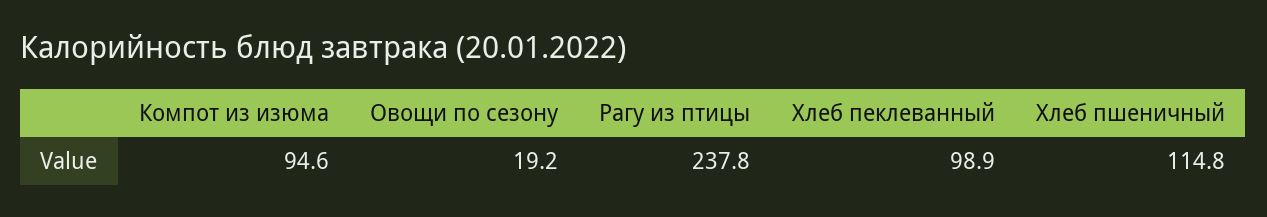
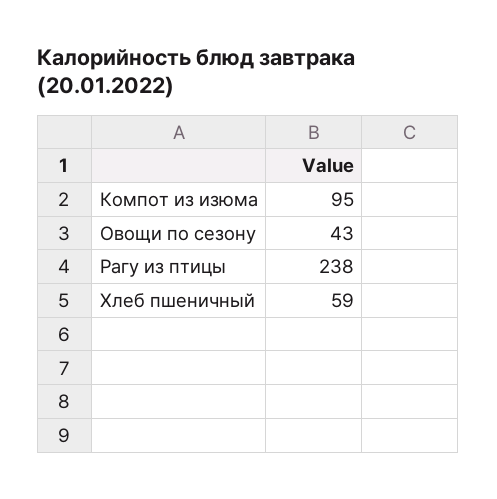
Овощи по сезону: 19.2 -> 43
Хлеб пеклеванный: 98.9 -> none
Хлеб пшеничный: 114.8 -> 59

